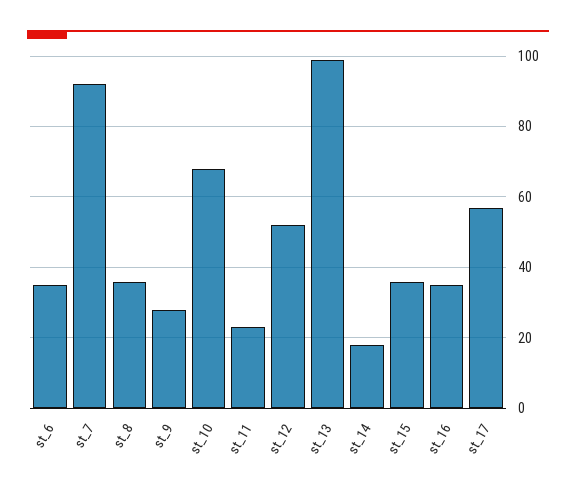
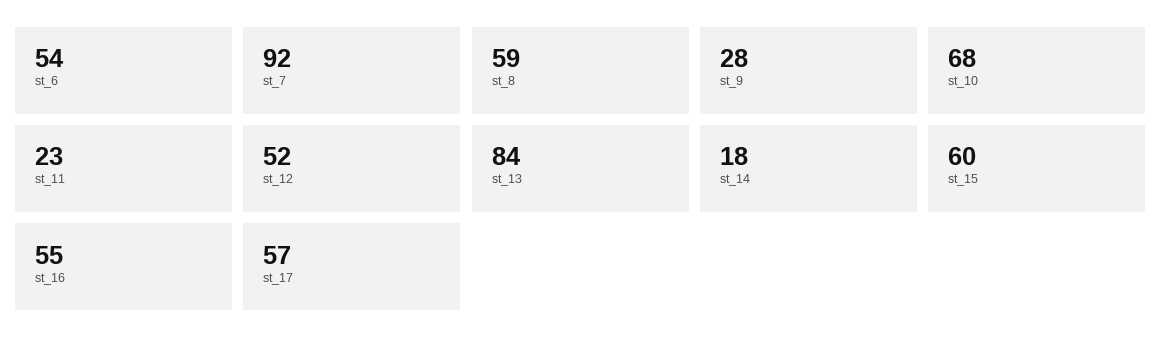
st_6: 35 -> 54
st_8: 35 -> 59
st_13: 100 -> 84
st_15: 35 -> 60
st_16: 35 -> 55

